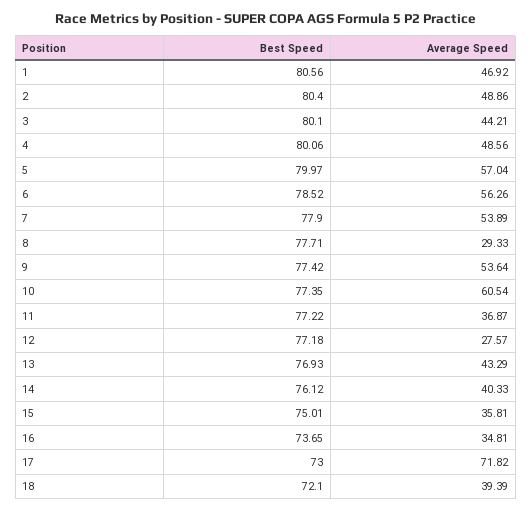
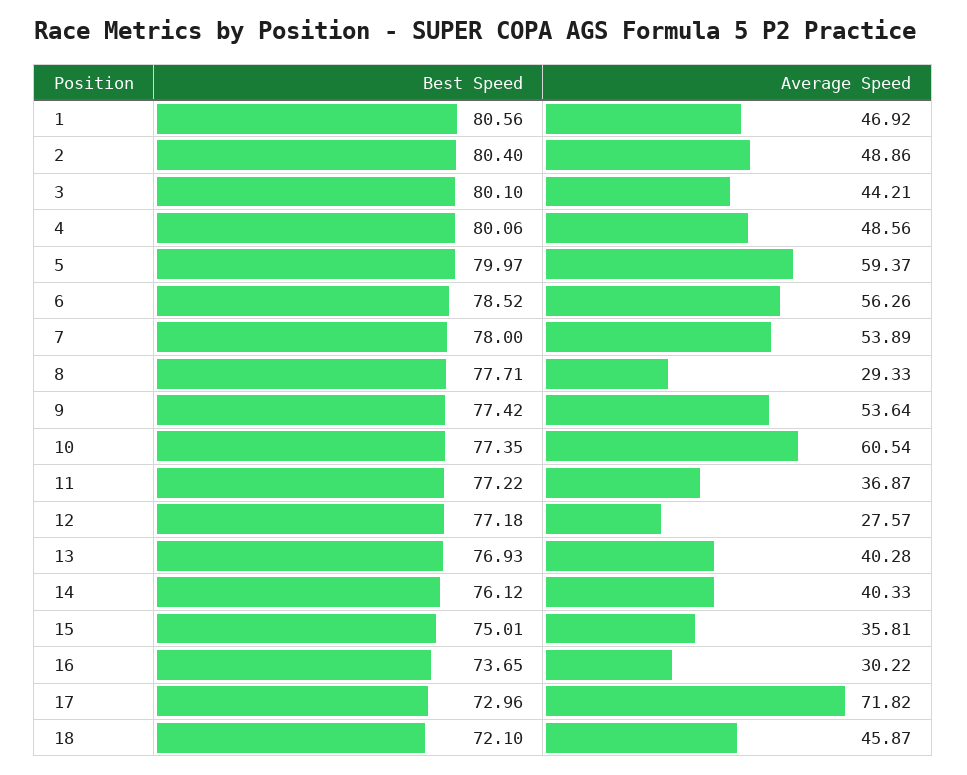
Average Speed, 5: 57.04 -> 59.37
Best Speed, 7: 77.9 -> 78
Average Speed, 13: 43.29 -> 40.28
Average Speed, 16: 34.81 -> 30.22
Best Speed, 17: 73 -> 72.96
Average Speed, 18: 39.39 -> 45.87

